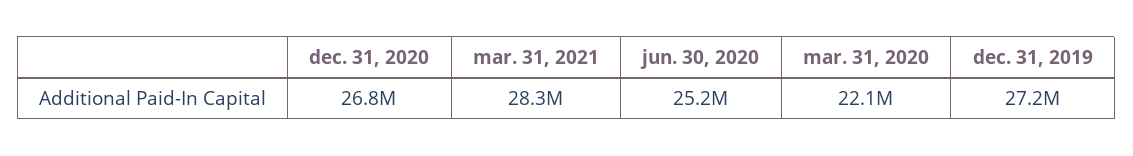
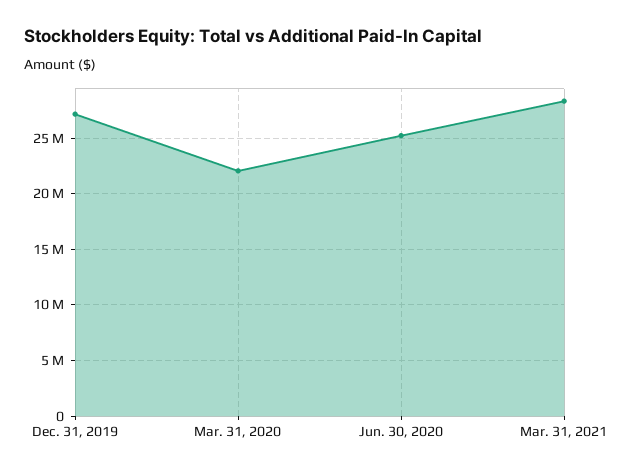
dec. 31, 2020: 26800000 -> none

